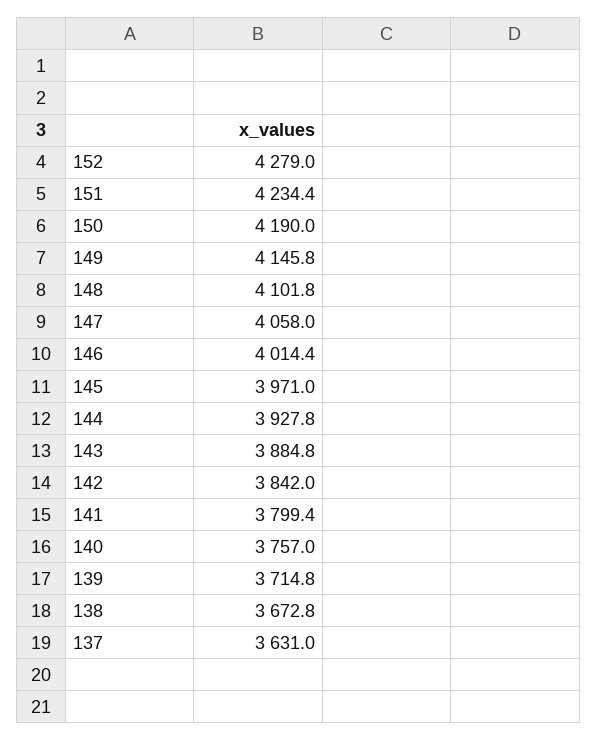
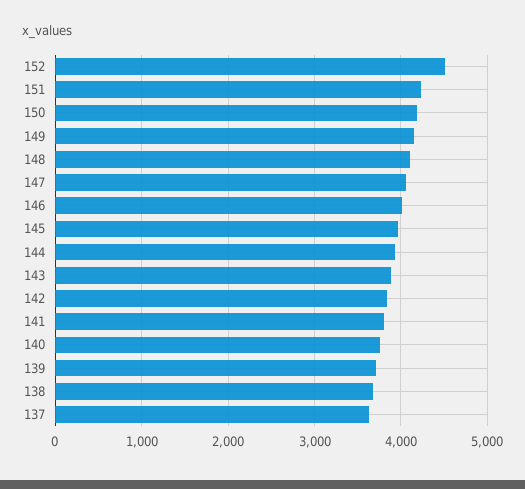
152: 4279 -> 4500

